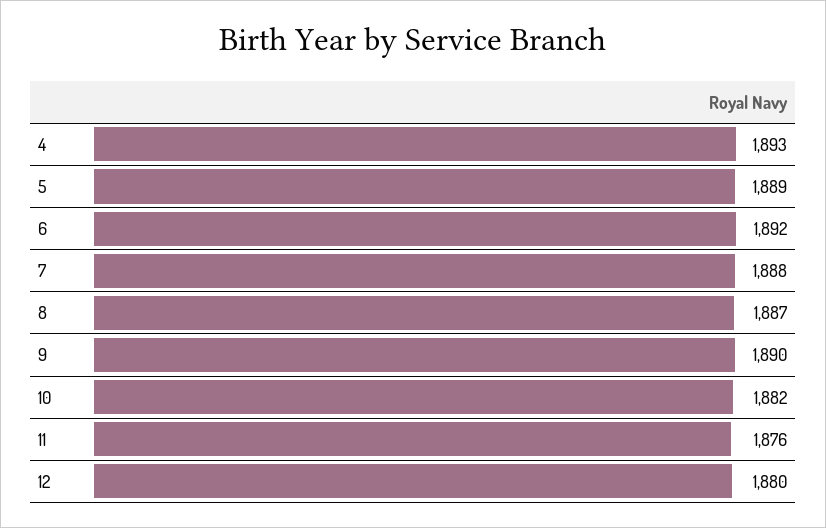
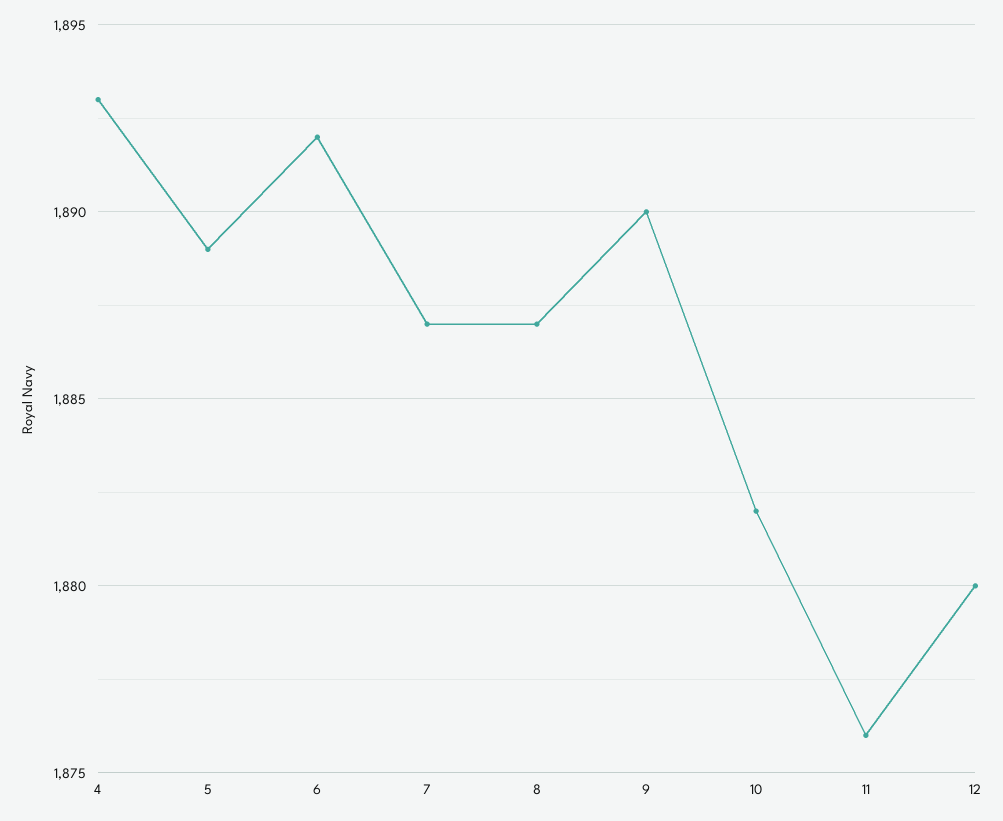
7: 1888 -> 1887

